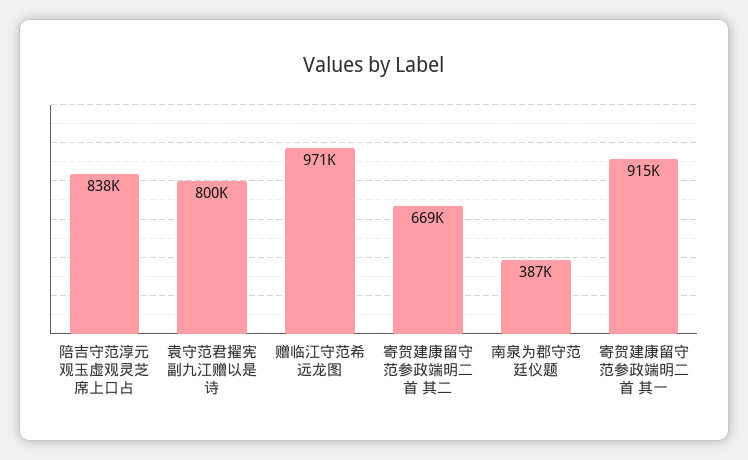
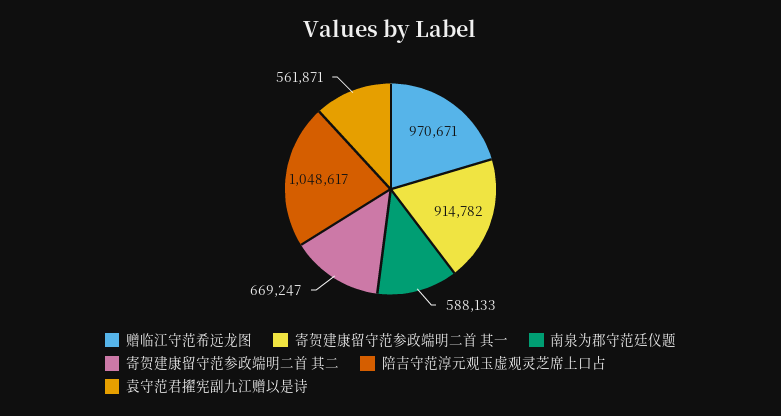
陪吉守范淳元观玉虚观灵芝席上口占: 838000 -> 1048617
袁守范君擢宪副九江赠以是诗: 800000 -> 561871
南泉为郡守范廷仪题: 387000 -> 588133

